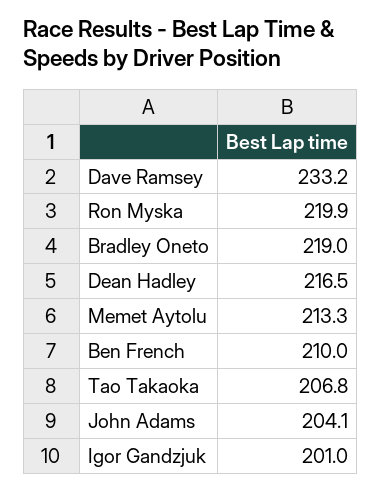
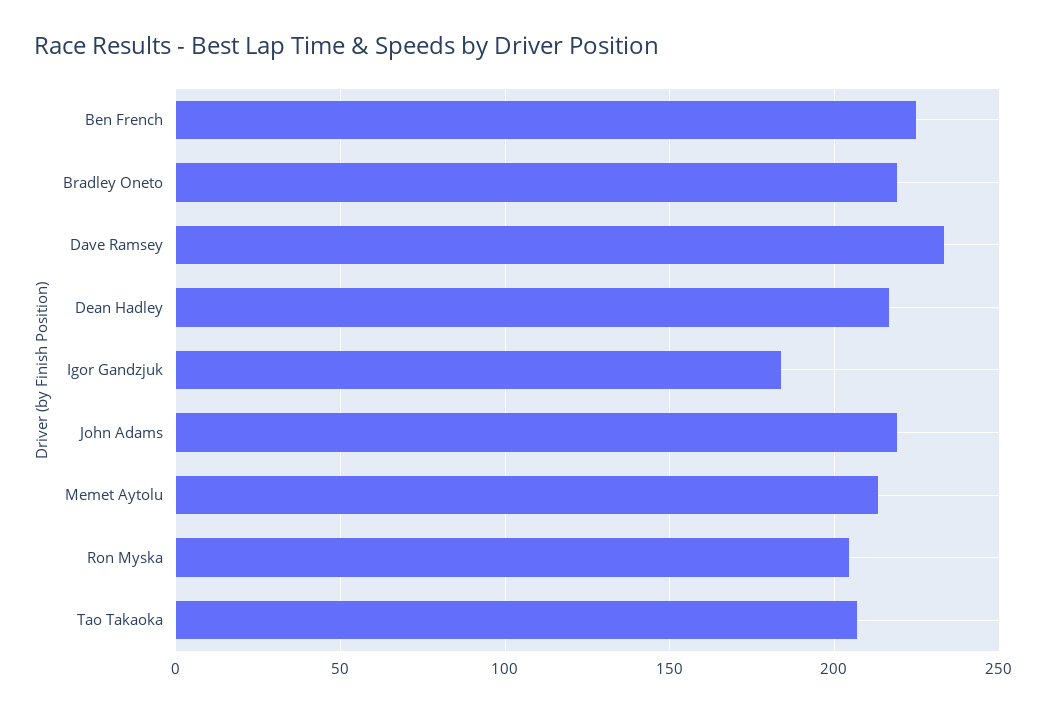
Ron Myska: 219.9 -> 205
Ben French: 210 -> 225
John Adams: 204.1 -> 220
Igor Gandzjuk: 201 -> 185

